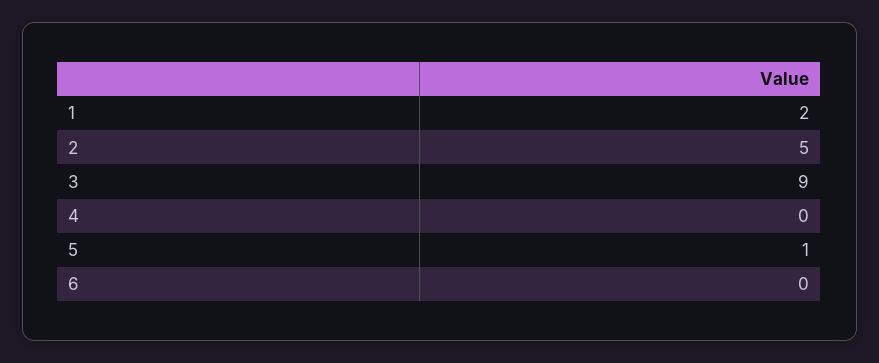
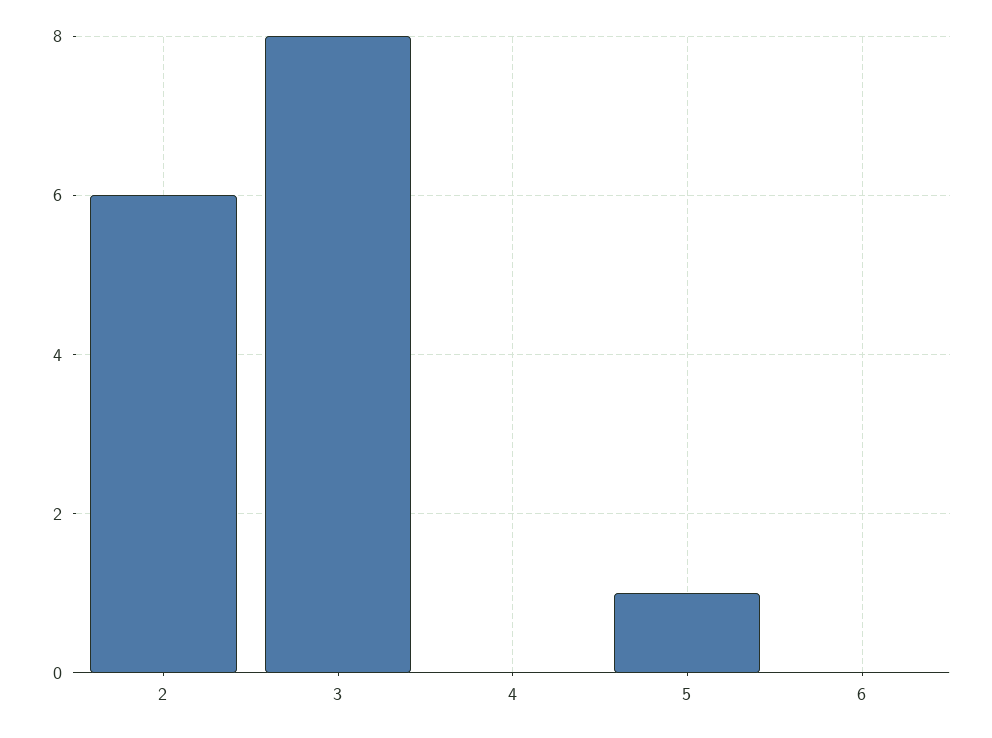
1: 2 -> none
2: 5 -> 6
3: 9 -> 8

